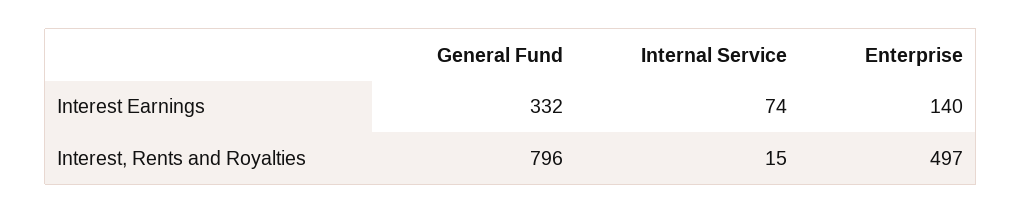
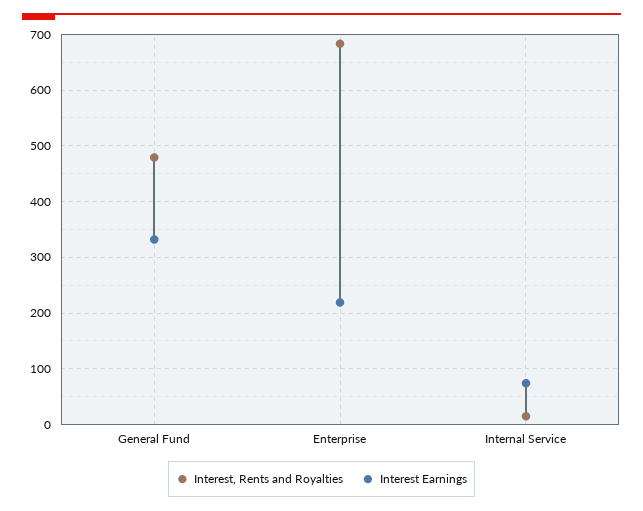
Interest Earnings, Enterprise: 140 -> 220
Interest, Rents and Royalties, General Fund: 796 -> 480
Interest, Rents and Royalties, Enterprise: 497 -> 680

